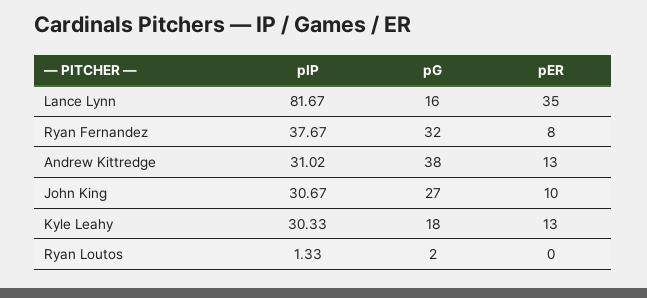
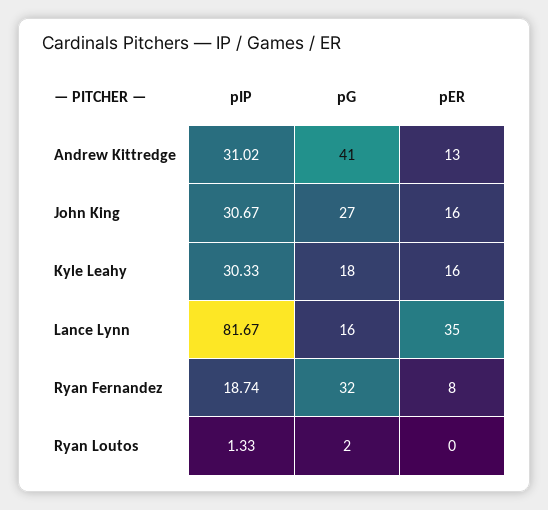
pIP, Ryan Fernandez: 37.67 -> 18.74
pG, Andrew Kittredge: 38 -> 41
pER, John King: 10 -> 16
pER, Kyle Leahy: 13 -> 16

